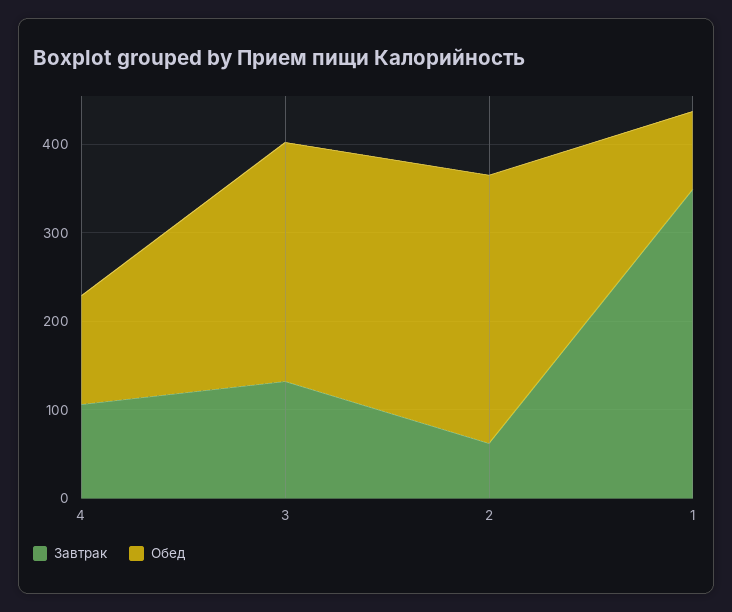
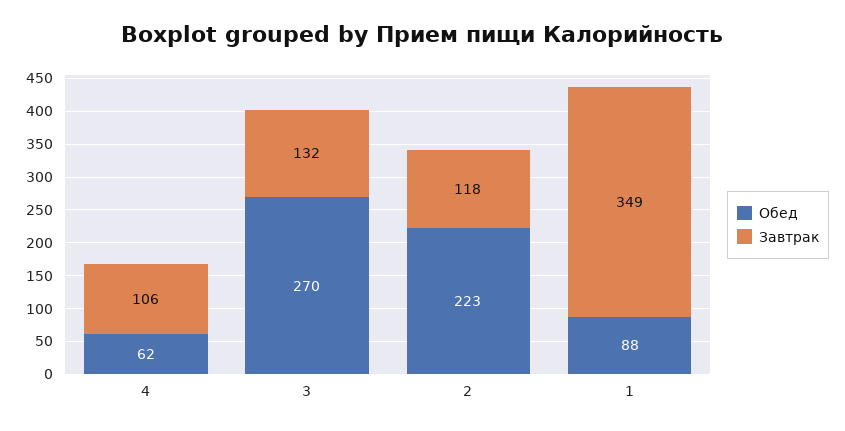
Обед, 4: 120 -> 62
Завтрак, 2: 60 -> 118
Обед, 2: 300 -> 223

